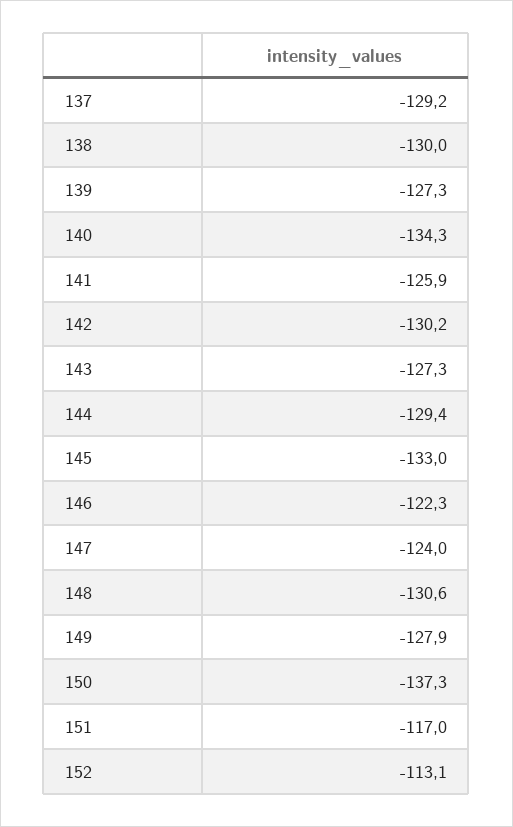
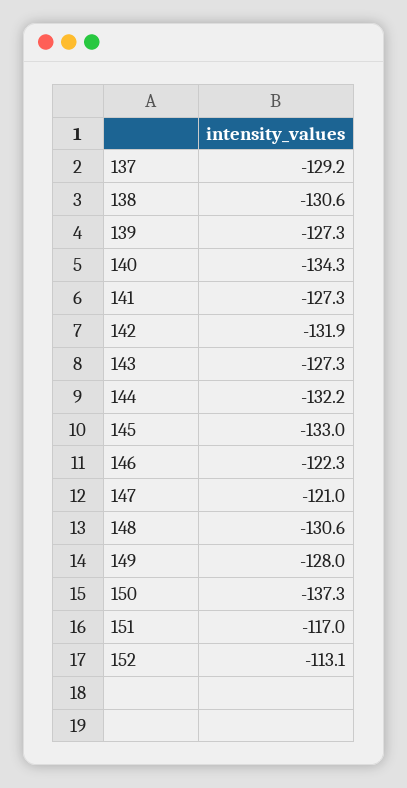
138: -130 -> -130.6
141: -125.9 -> -127.3
142: -130.2 -> -131.9
144: -129.4 -> -132.2
147: -124 -> -121
149: -127.9 -> -128

